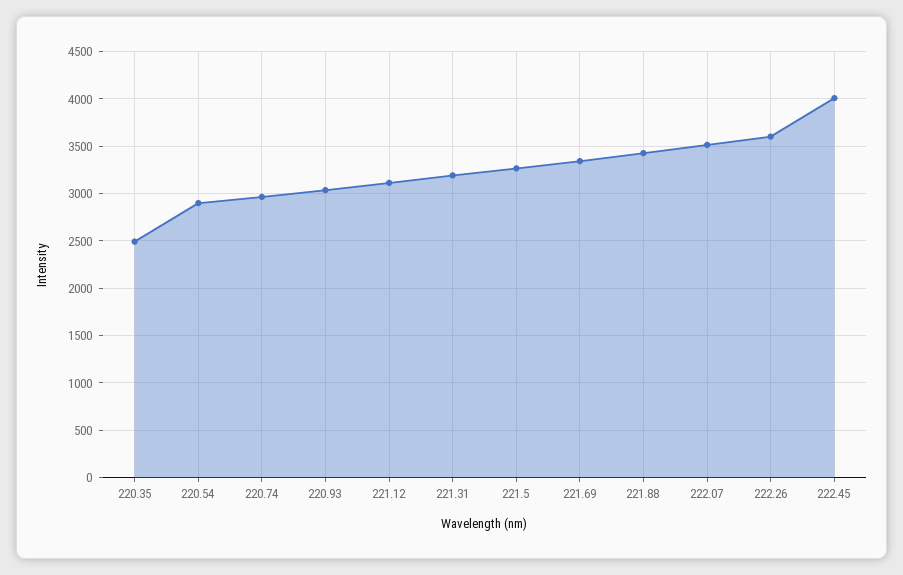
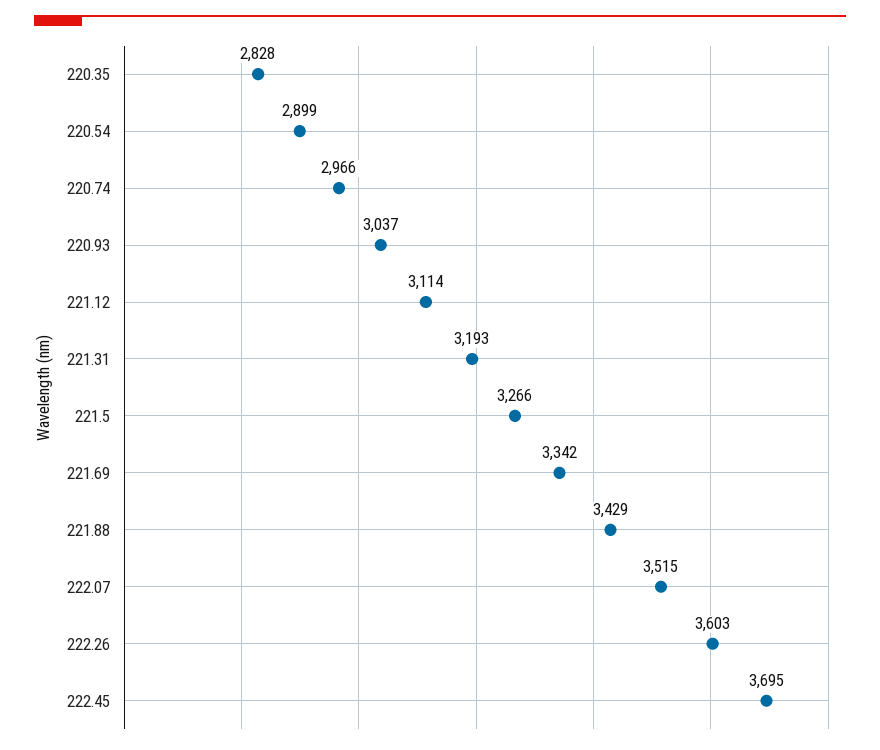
220.35: 2500 -> 2828
222.45: 4000 -> 3695

